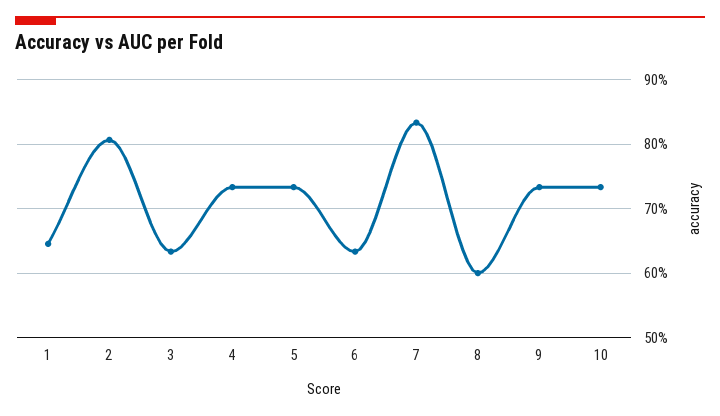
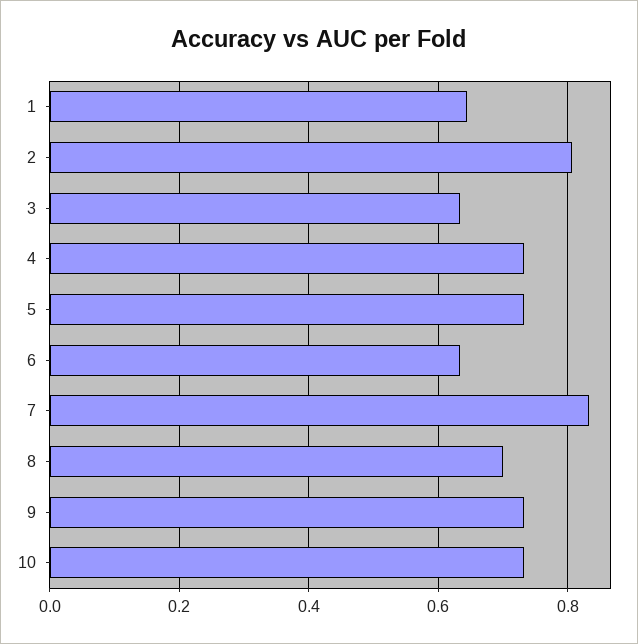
8: 0.6 -> 0.7

